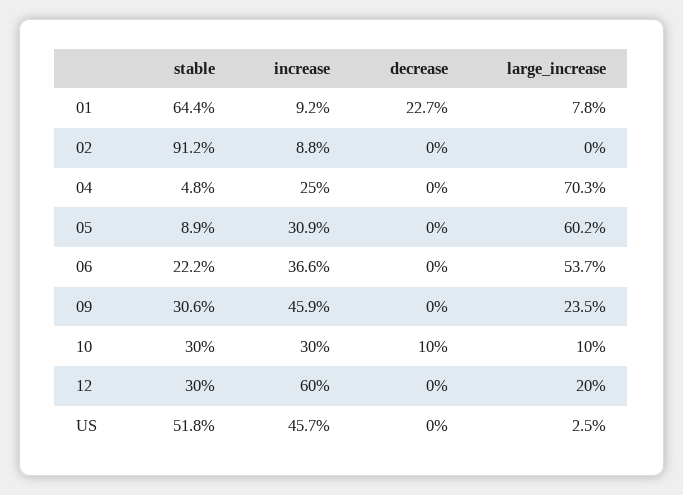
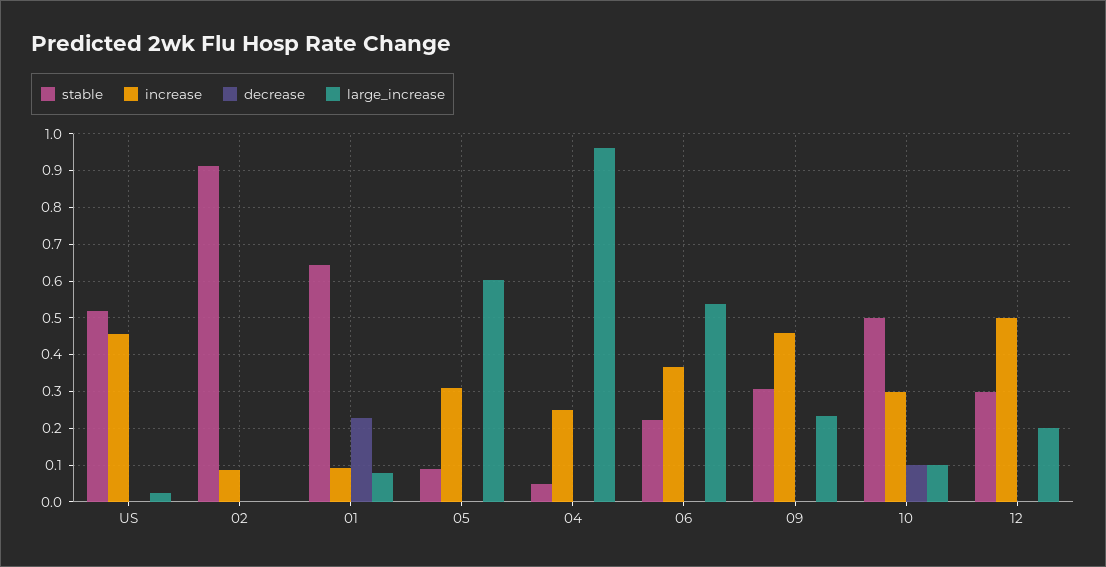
large_increase, 04: 0.703 -> 0.96
stable, 10: 0.3 -> 0.5
increase, 12: 0.6 -> 0.5

